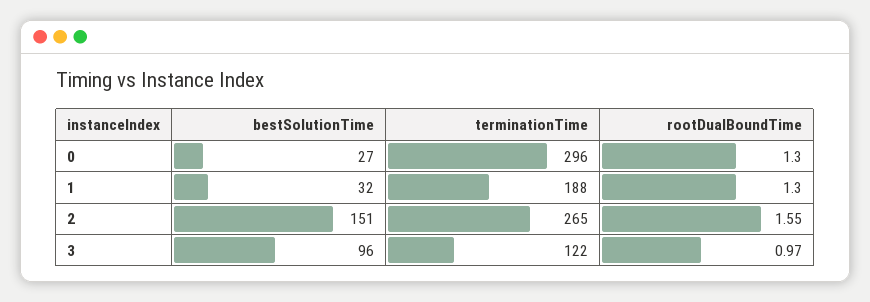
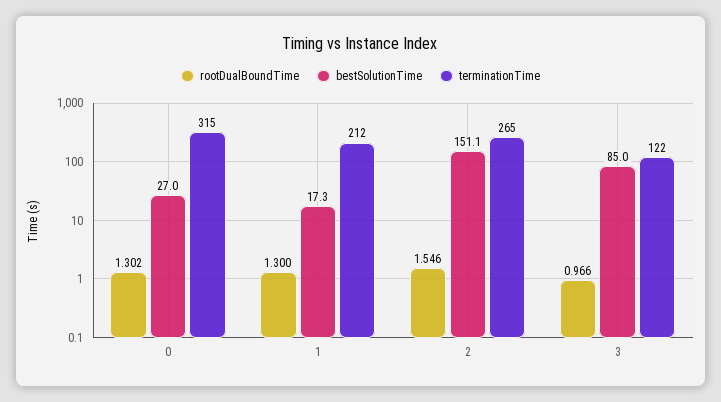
terminationTime, 0: 296 -> 315
bestSolutionTime, 1: 32 -> 17.3
terminationTime, 1: 188 -> 212
bestSolutionTime, 3: 96 -> 85

